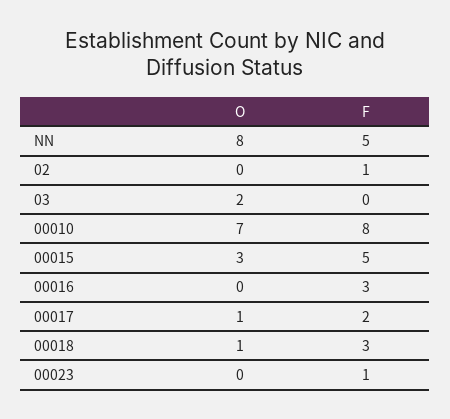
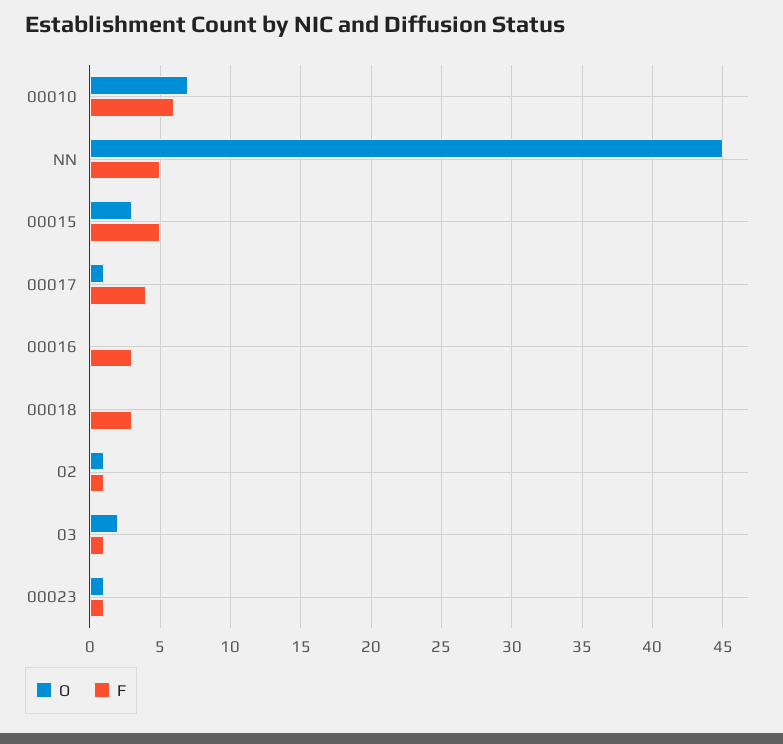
O, NN: 8 -> 45
O, 02: 0 -> 1
F, 03: 0 -> 1
F, 00010: 8 -> 6
F, 00017: 2 -> 4
O, 00018: 1 -> 0
O, 00023: 0 -> 1

